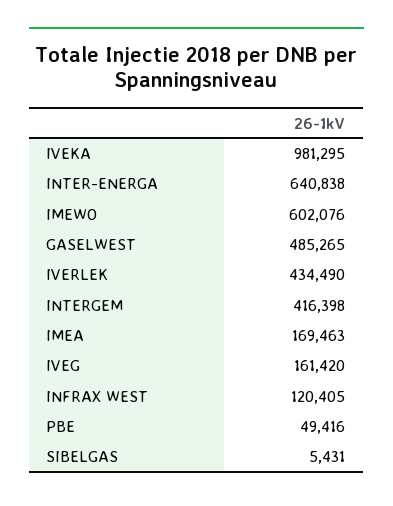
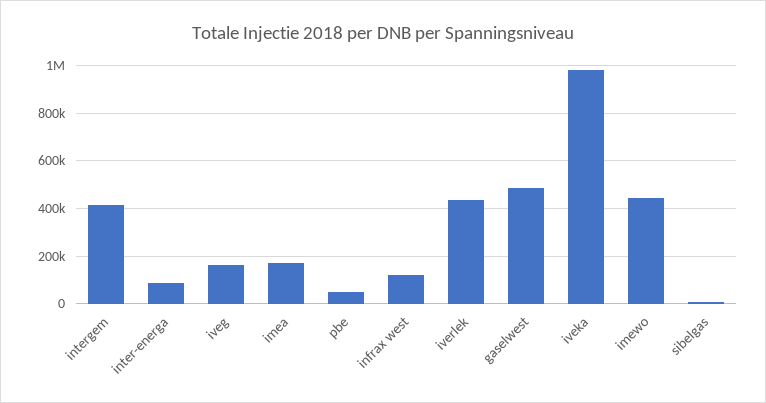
INTER-ENERGA: 640838 -> 100000
IMEWO: 602076 -> 450000

